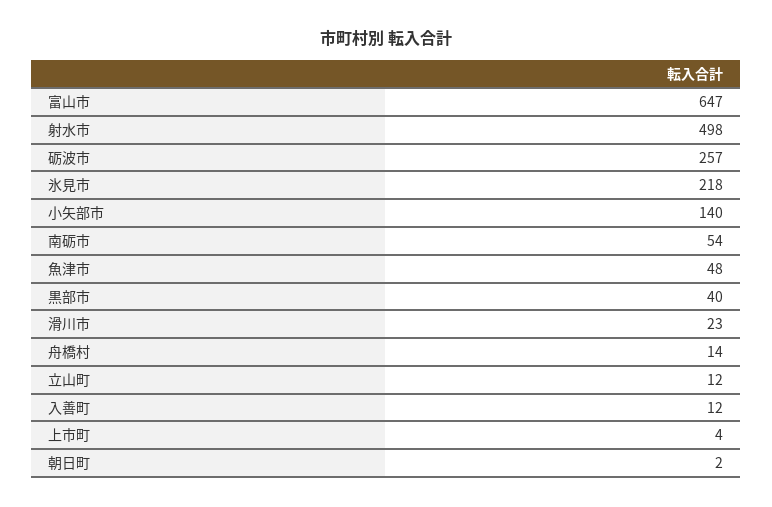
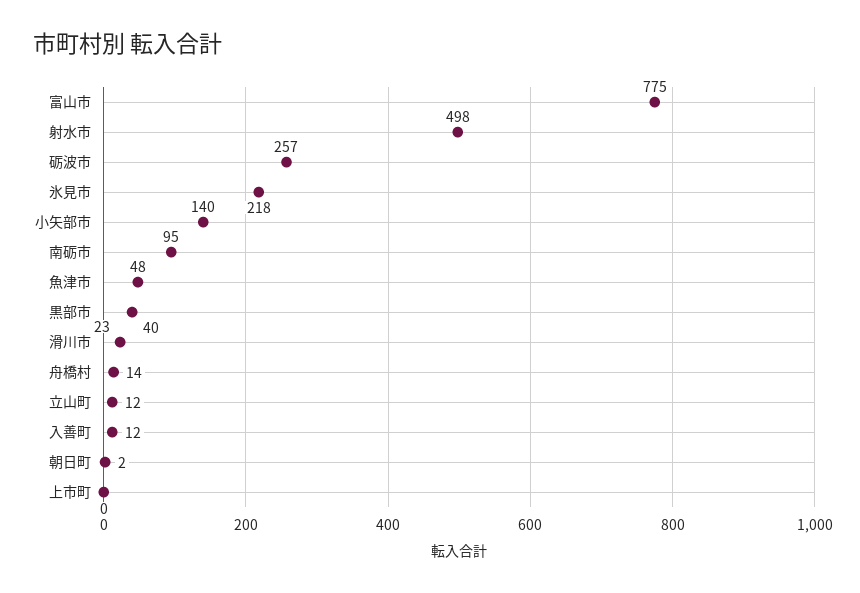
富山市: 647 -> 775
南砺市: 54 -> 95
上市町: 4 -> 0

